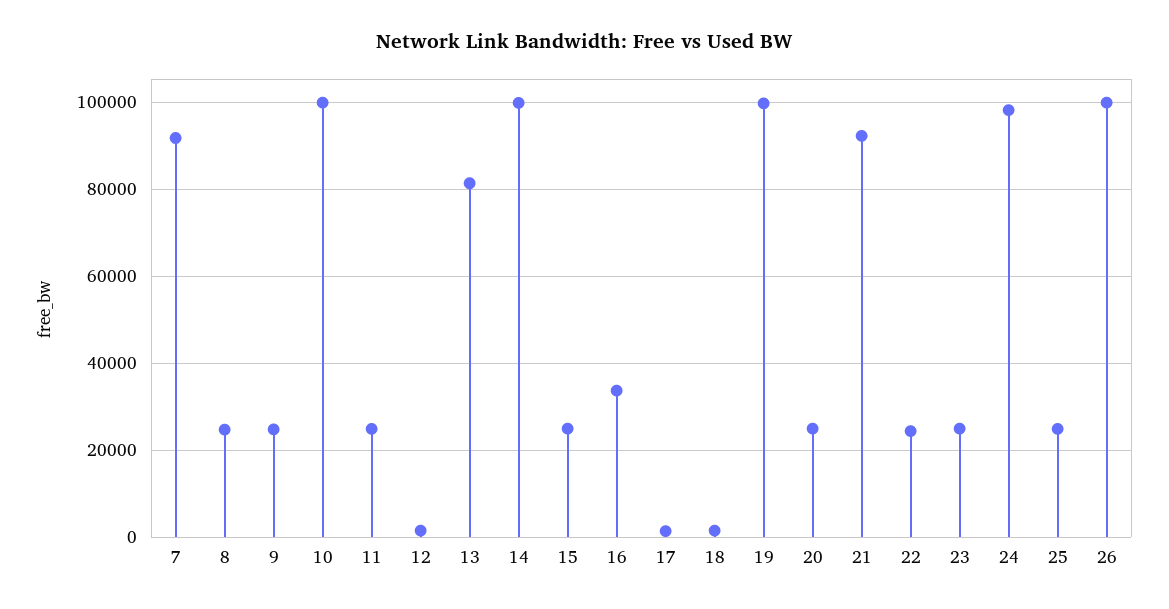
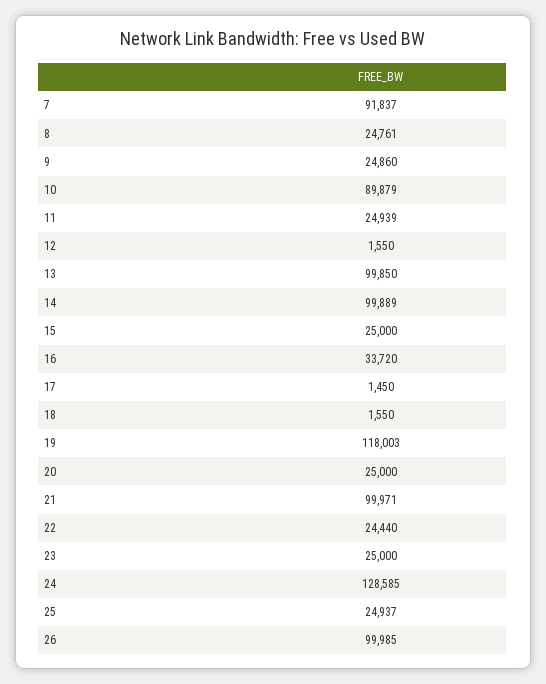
10: 100000 -> 89879
13: 82000 -> 99850
19: 100000 -> 118003
21: 92000 -> 99971
24: 98000 -> 128585

